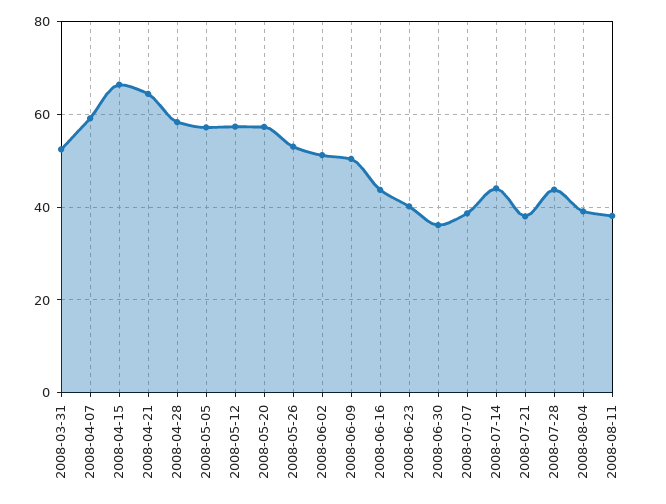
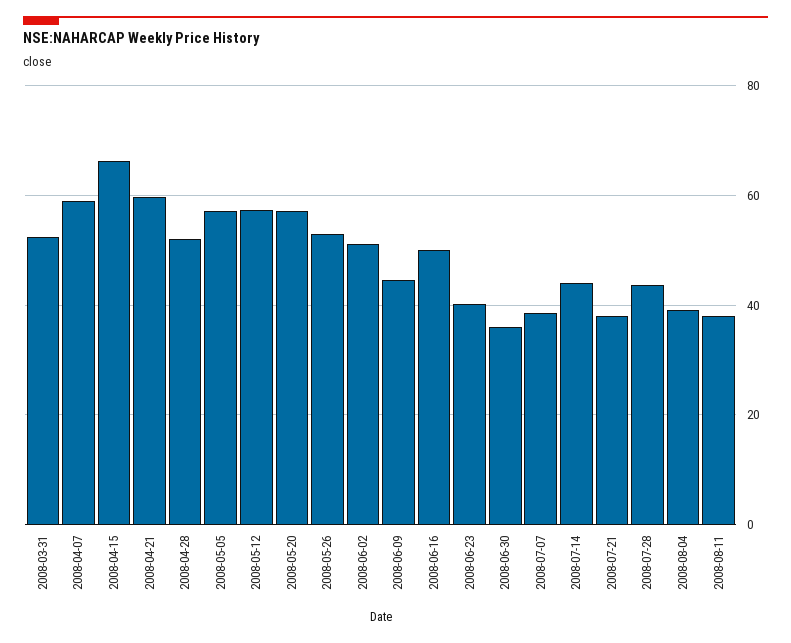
2008-04-21: 64 -> 60
2008-04-28: 58 -> 52
2008-06-09: 50 -> 44
2008-06-16: 44 -> 50

